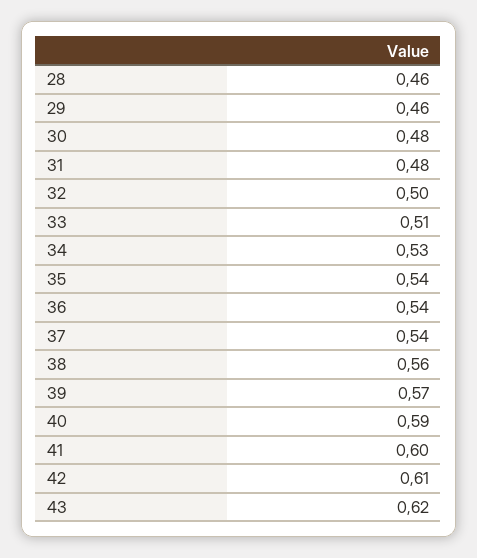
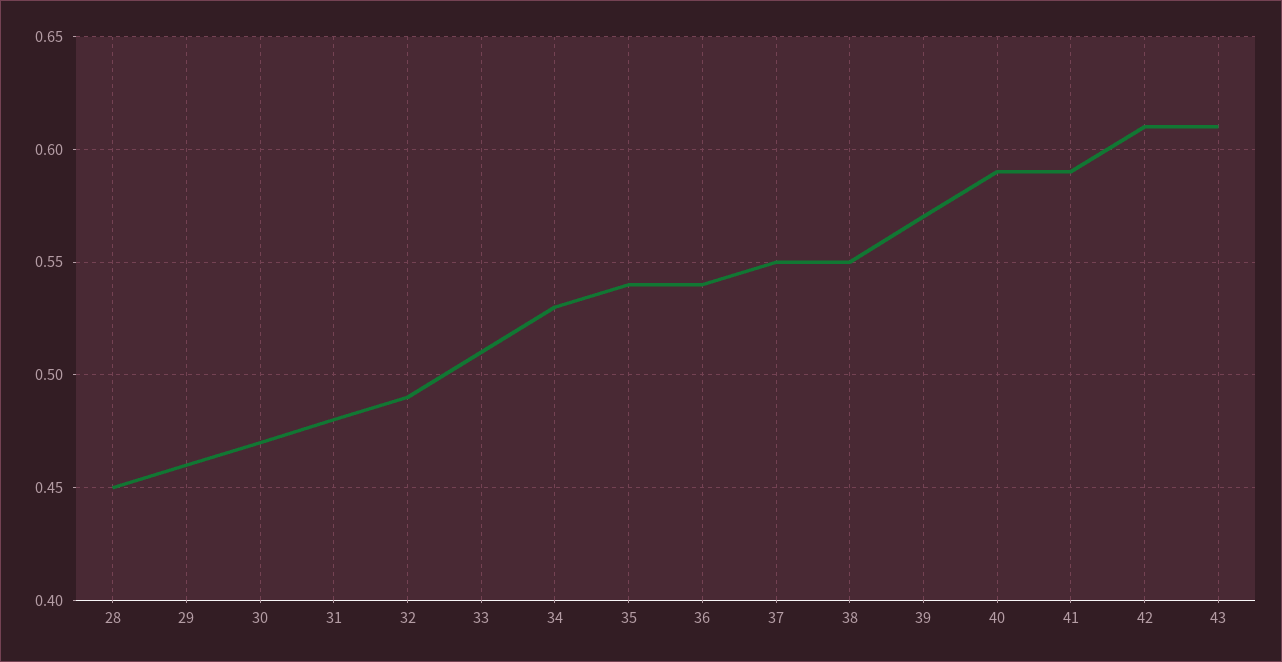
28: 0.46 -> 0.45
30: 0.48 -> 0.47
32: 0.5 -> 0.49
37: 0.54 -> 0.55
38: 0.56 -> 0.55
41: 0.6 -> 0.59
43: 0.62 -> 0.61

